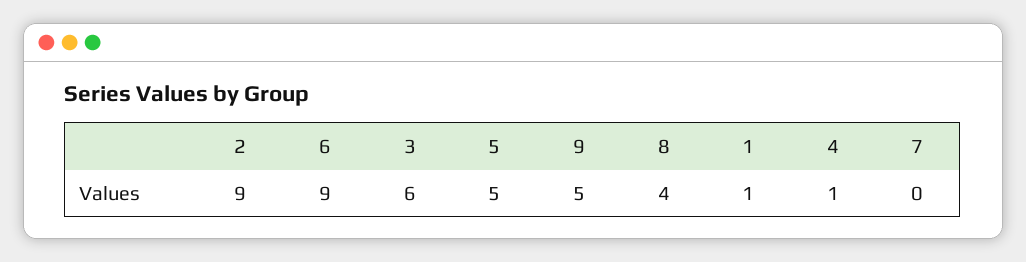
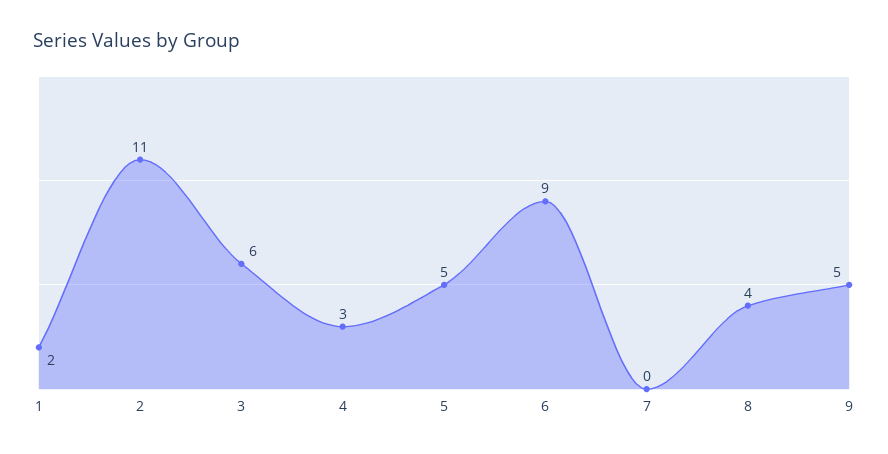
2: 9 -> 11
1: 1 -> 2
4: 1 -> 3

